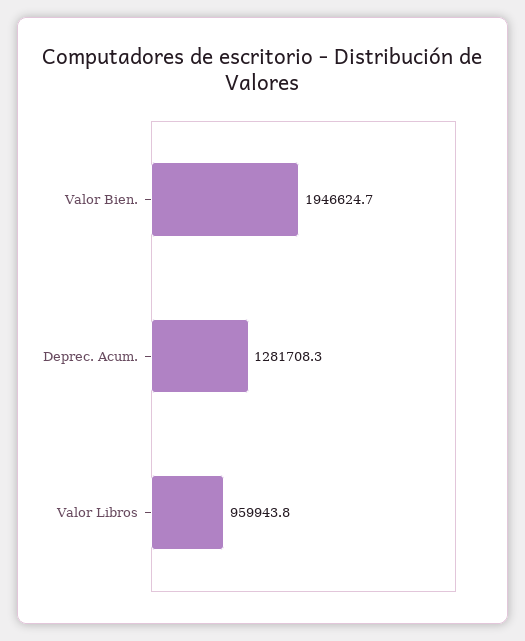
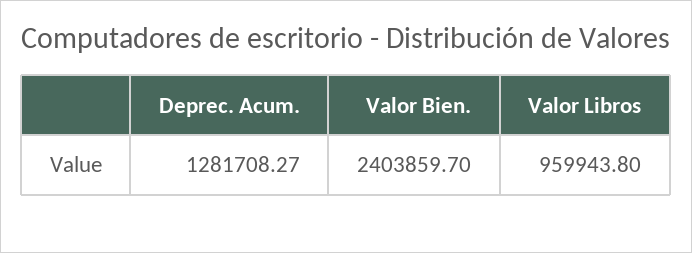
Valor Bien.: 1946624.7 -> 2403859.7

